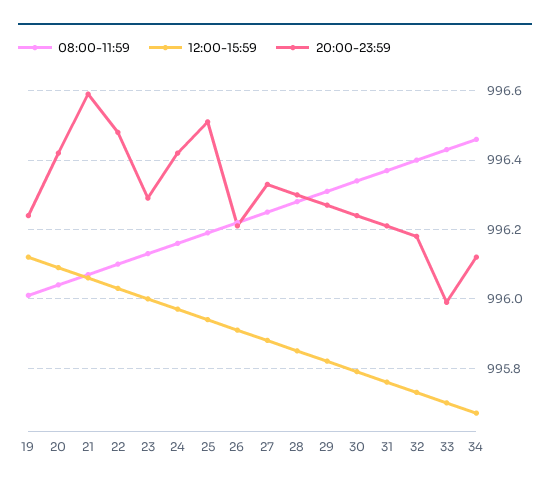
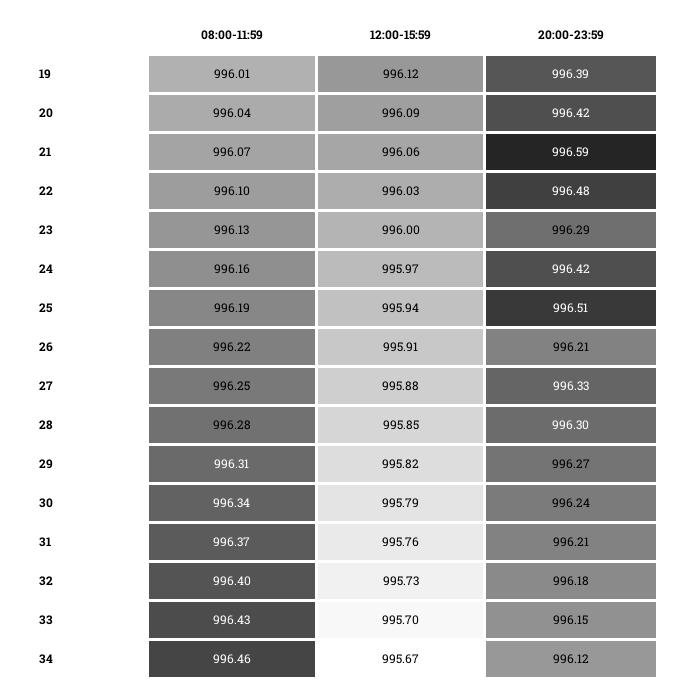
20:00-23:59, 19: 996.25 -> 996.39
20:00-23:59, 33: 996 -> 996.15

